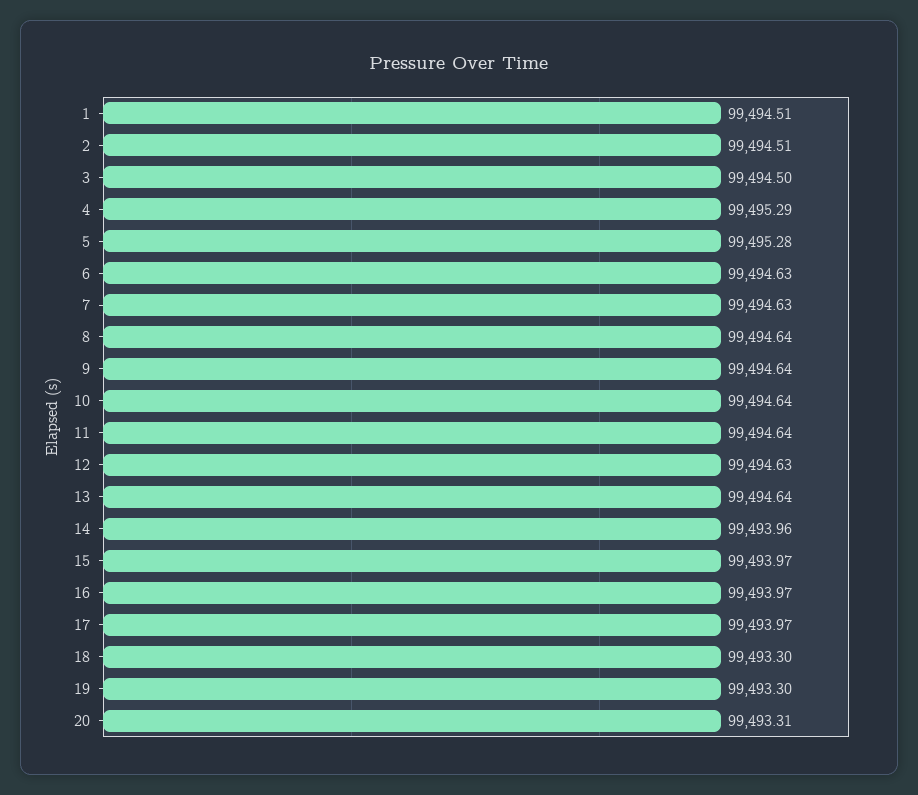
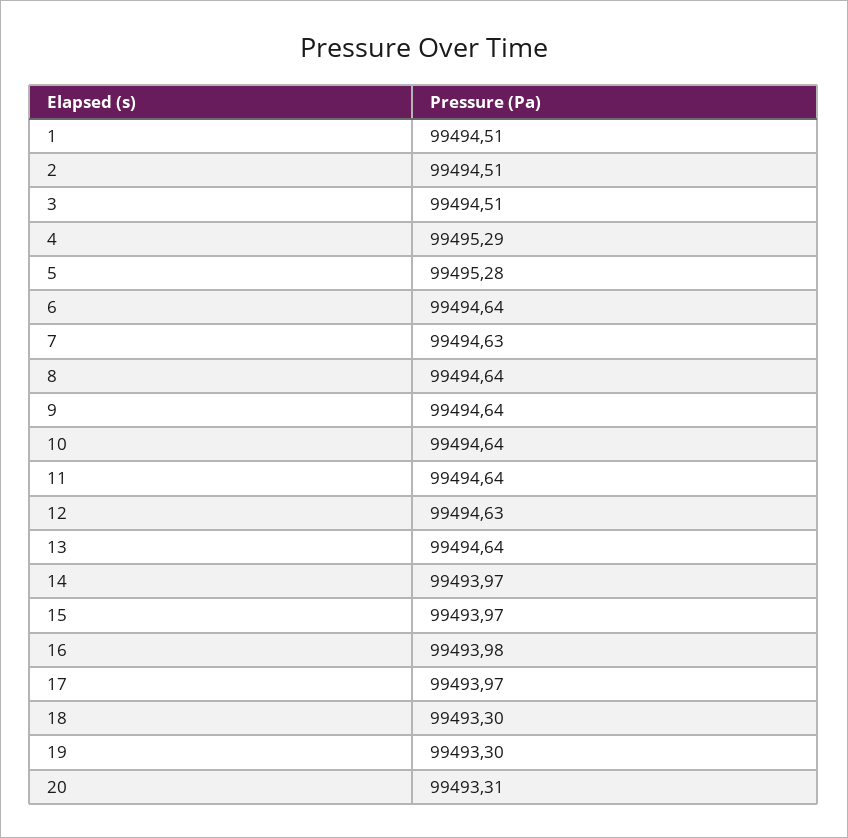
3: 99494.5 -> 99494.51
6: 99494.63 -> 99494.64
14: 99493.96 -> 99493.97
16: 99493.97 -> 99493.98

